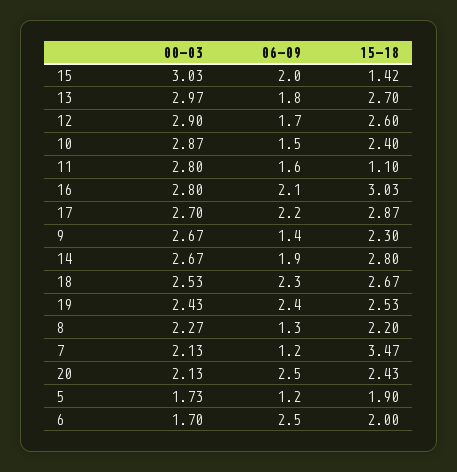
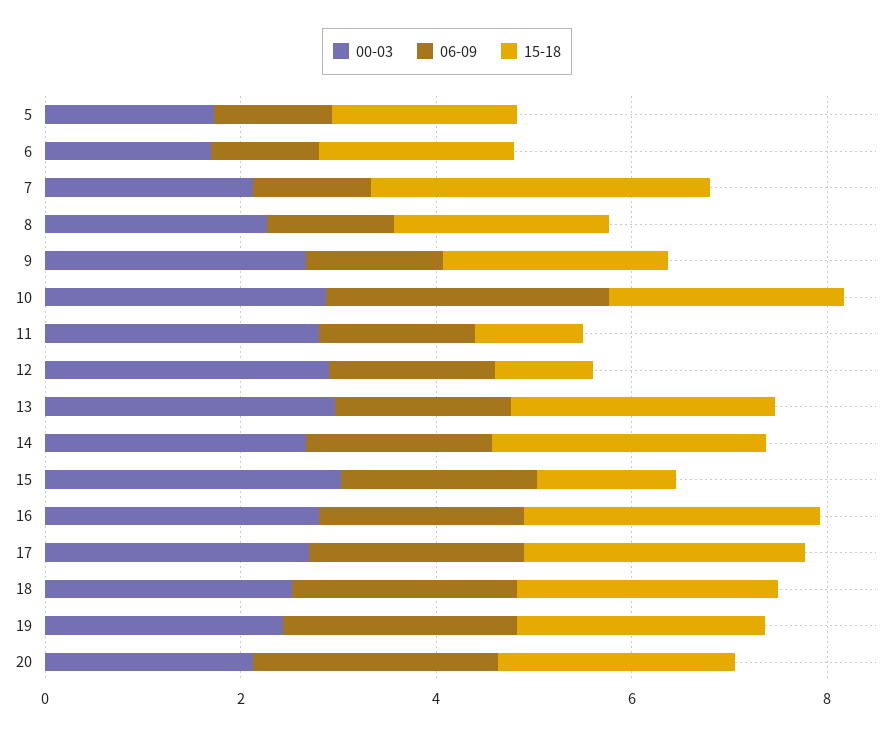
15-18, 12: 2.6 -> 1
06-09, 10: 1.5 -> 3
06-09, 6: 2.5 -> 1

